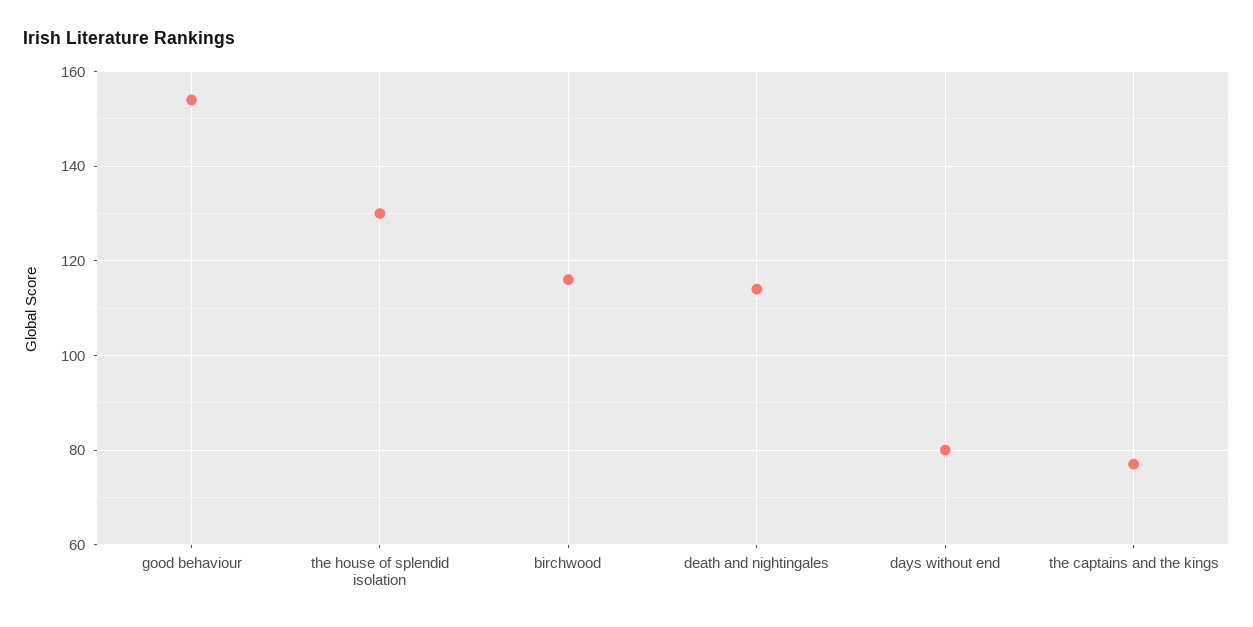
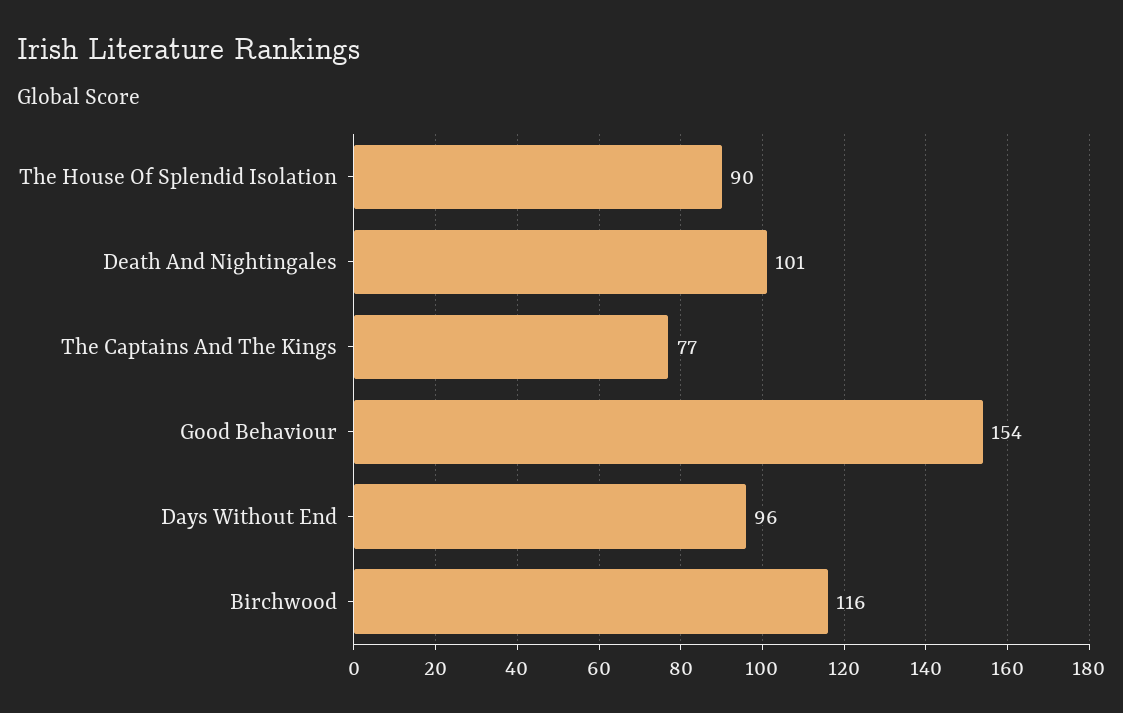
the house of splendid isolation: 130 -> 90
death and nightingales: 115 -> 101
days without end: 80 -> 96

